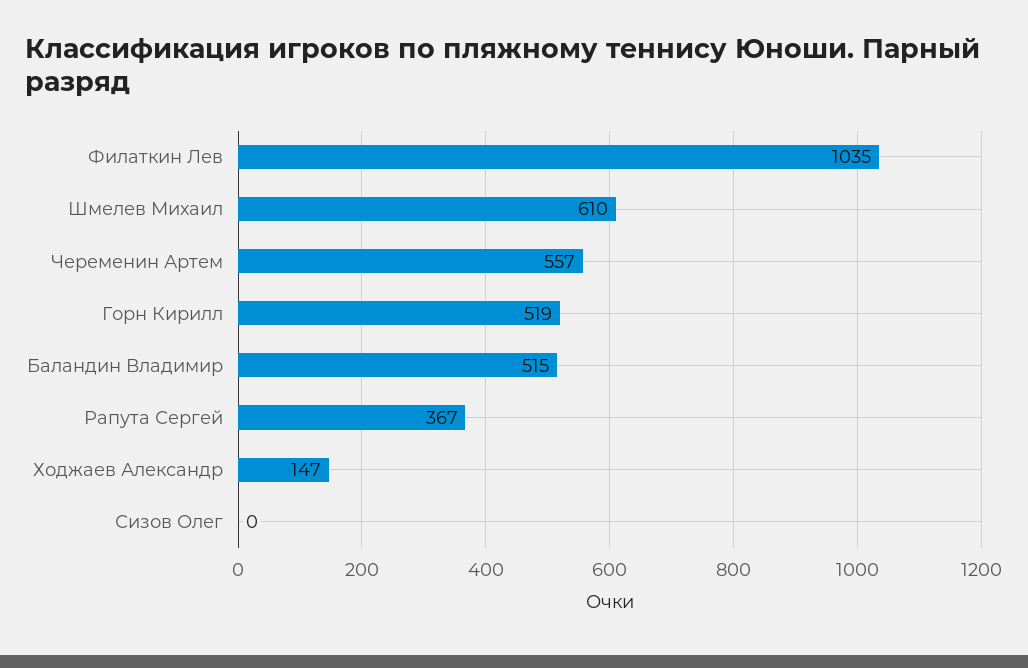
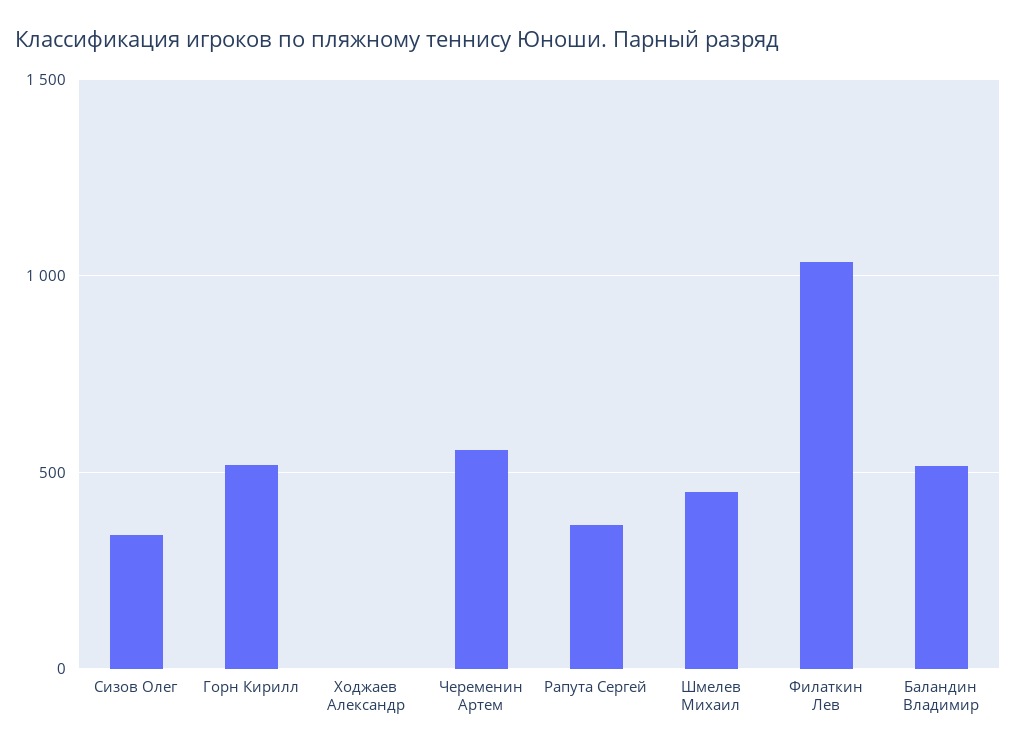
Шмелев Михаил: 610 -> 450
Ходжаев Александр: 147 -> 0
Сизов Олег: 0 -> 350

